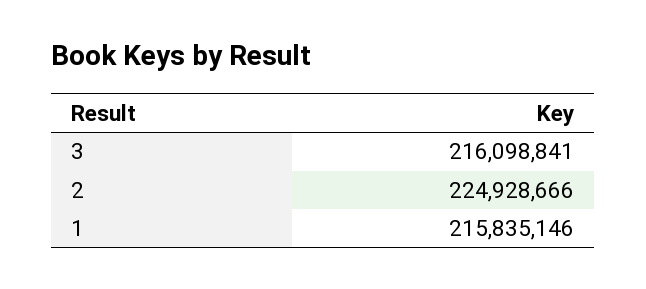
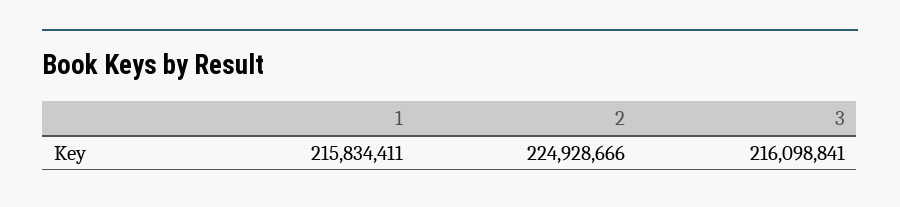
1: 215835146 -> 215834411

